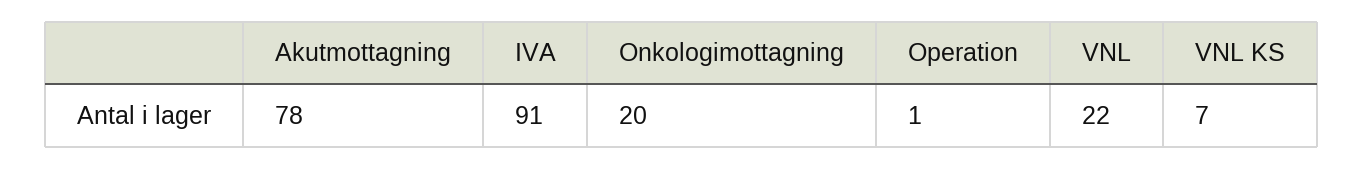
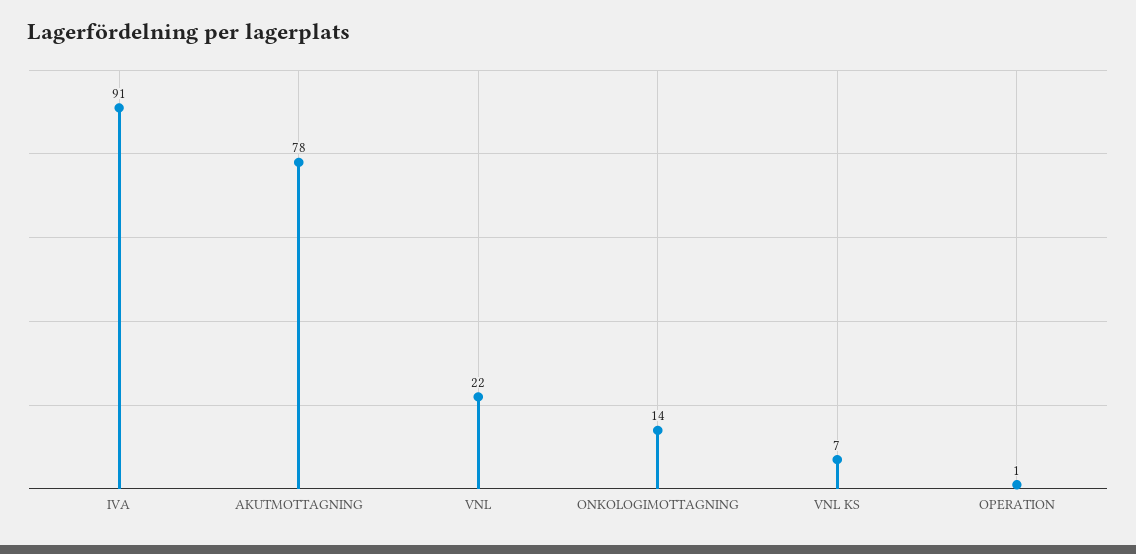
Onkologimottagning: 20 -> 14

